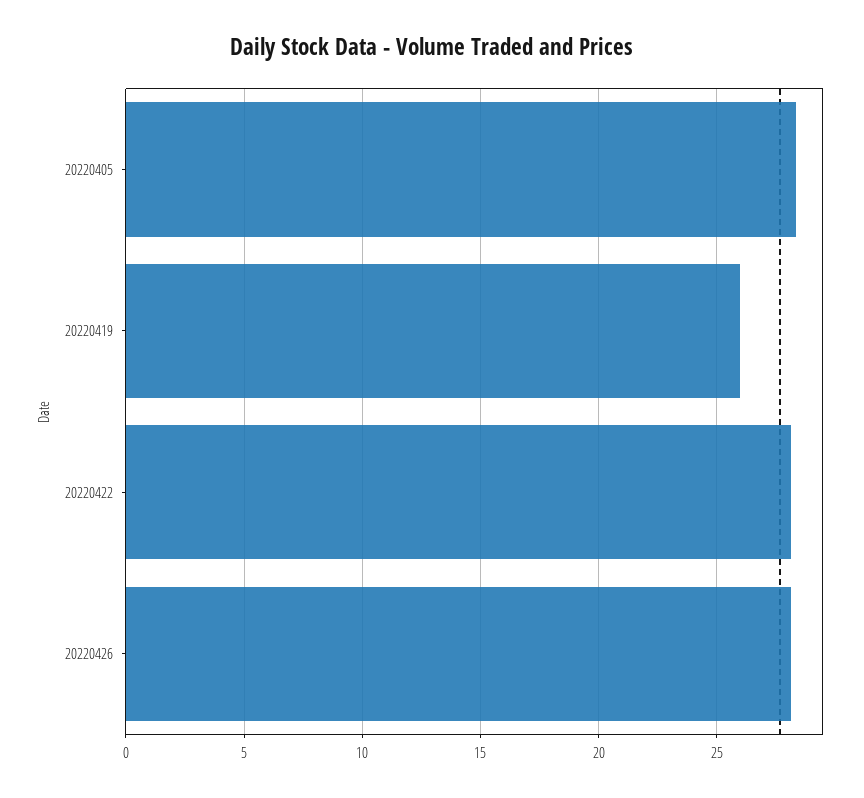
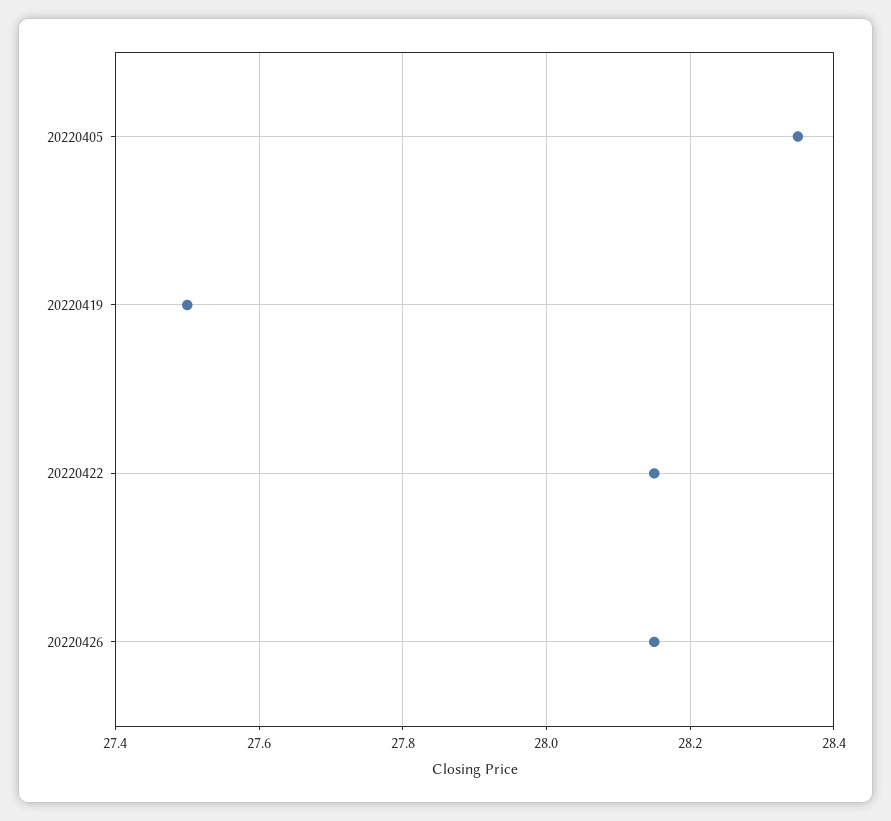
20220419: 26 -> 27.5

